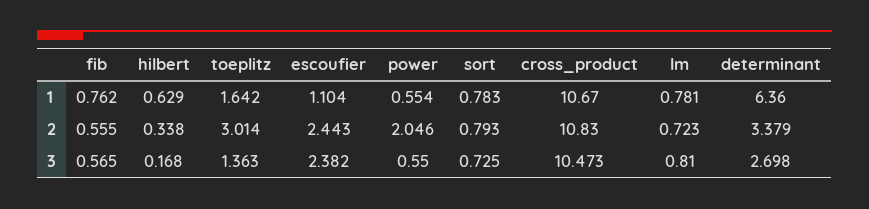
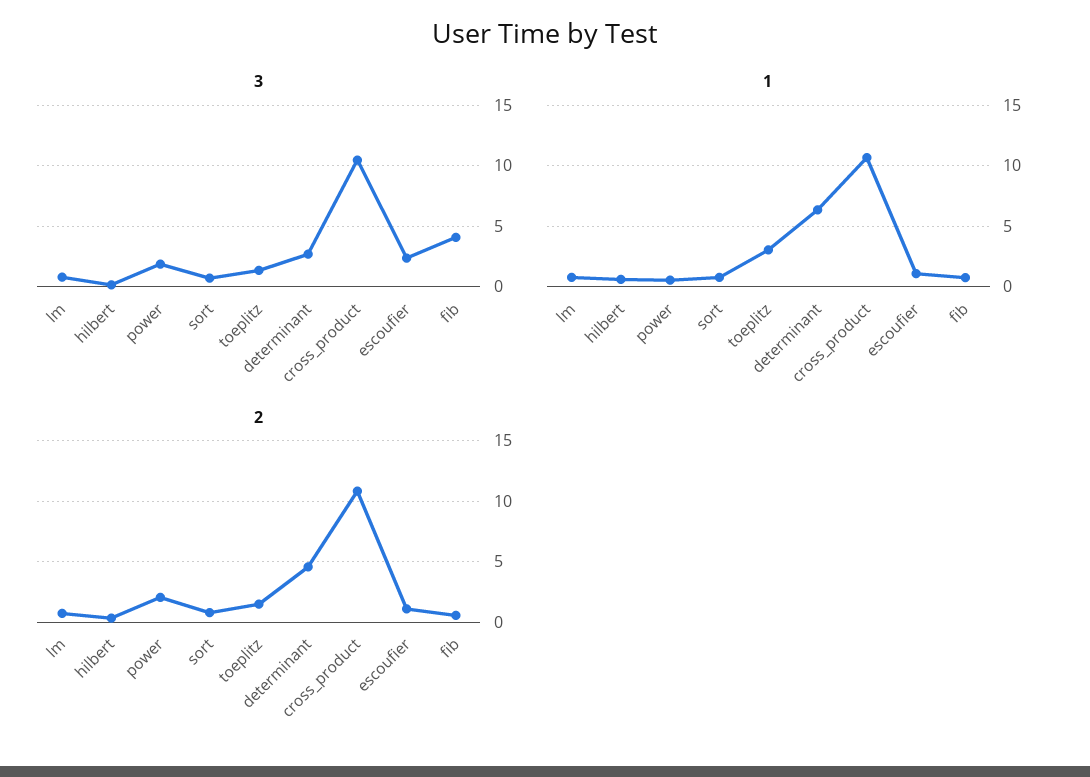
1, toeplitz: 1.642 -> 3
2, toeplitz: 3.014 -> 1.5
2, escoufier: 2.443 -> 1
2, determinant: 3.379 -> 4.5
3, fib: 0.565 -> 4
3, power: 0.55 -> 2

